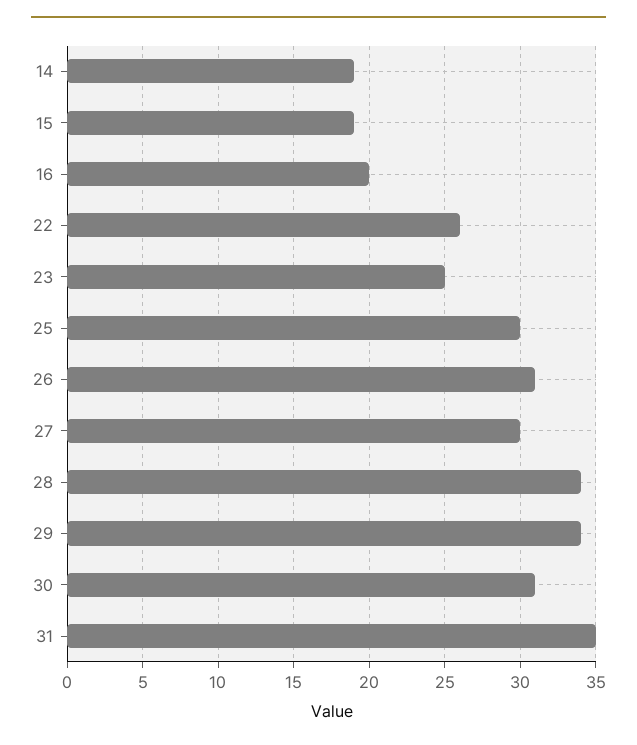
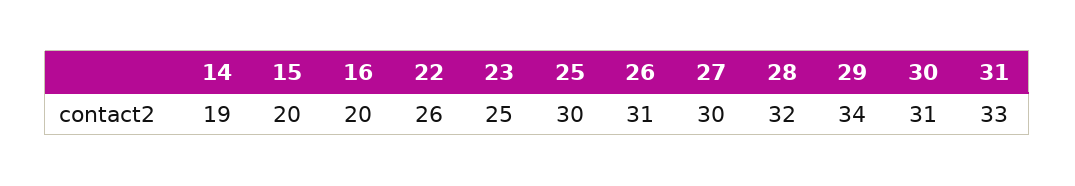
15: 19 -> 20
28: 34 -> 32
31: 35 -> 33

